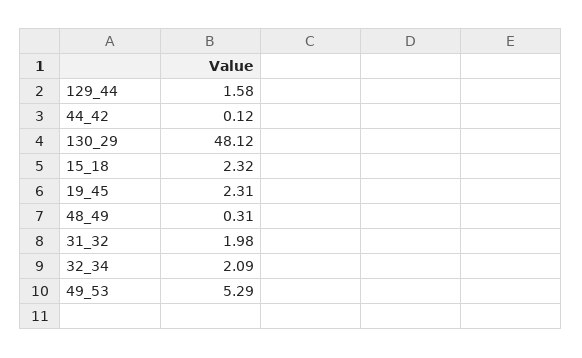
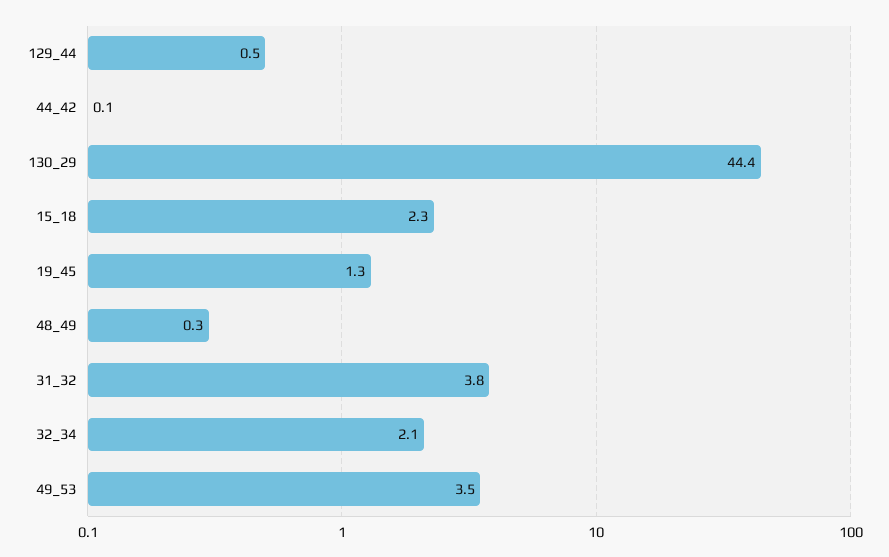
129_44: 1.58 -> 0.5
130_29: 48.12 -> 44.4
19_45: 2.31 -> 1.3
31_32: 1.98 -> 3.8
49_53: 5.29 -> 3.5

